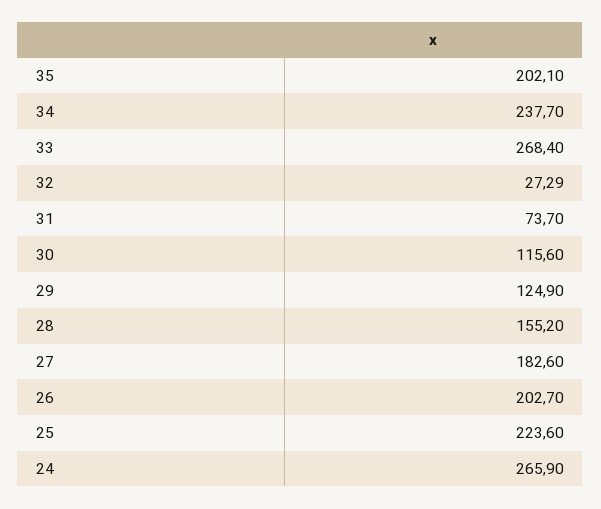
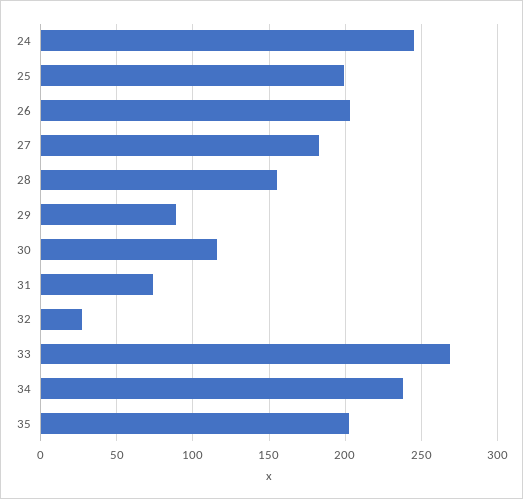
29: 124.9 -> 90
25: 223.6 -> 200
24: 265.9 -> 245

